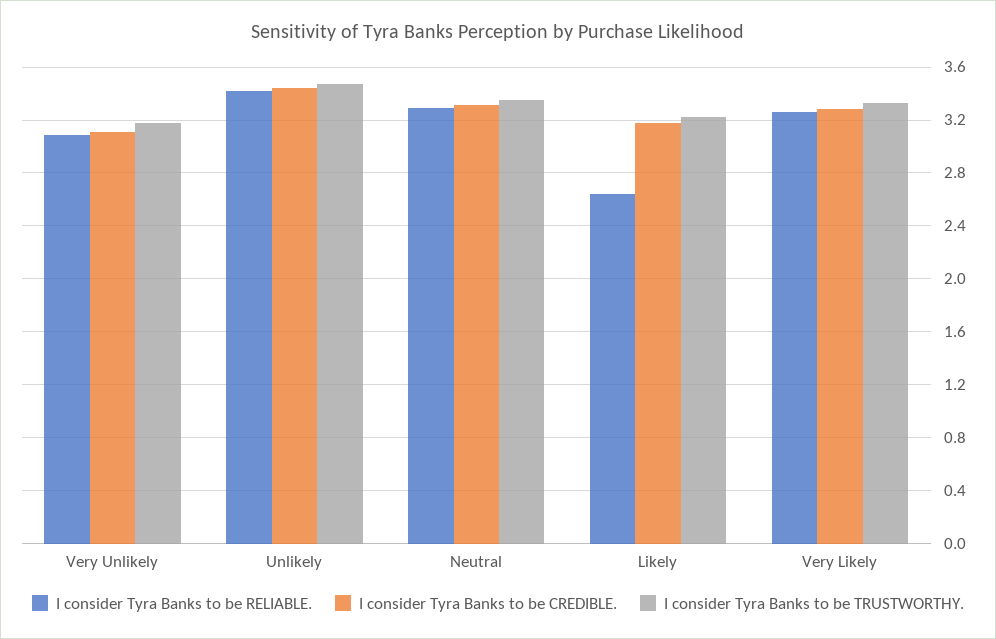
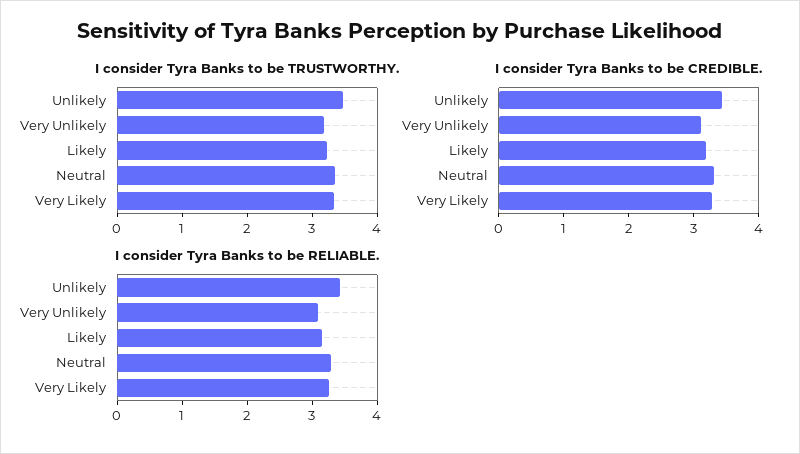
I consider Tyra Banks to be RELIABLE., Likely: 2.65 -> 3.2

